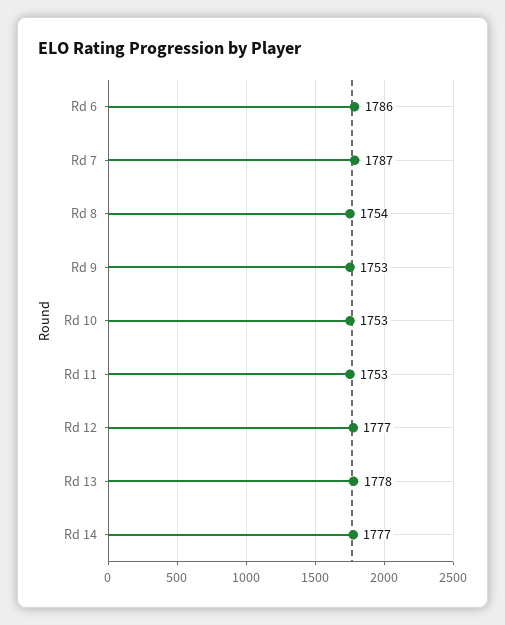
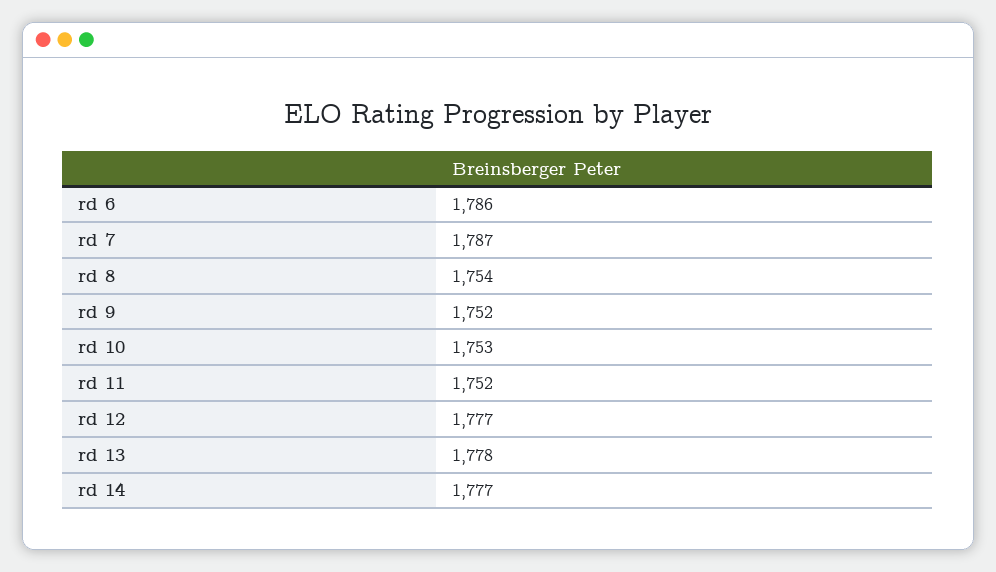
Rd 9: 1753 -> 1752
Rd 11: 1753 -> 1752

